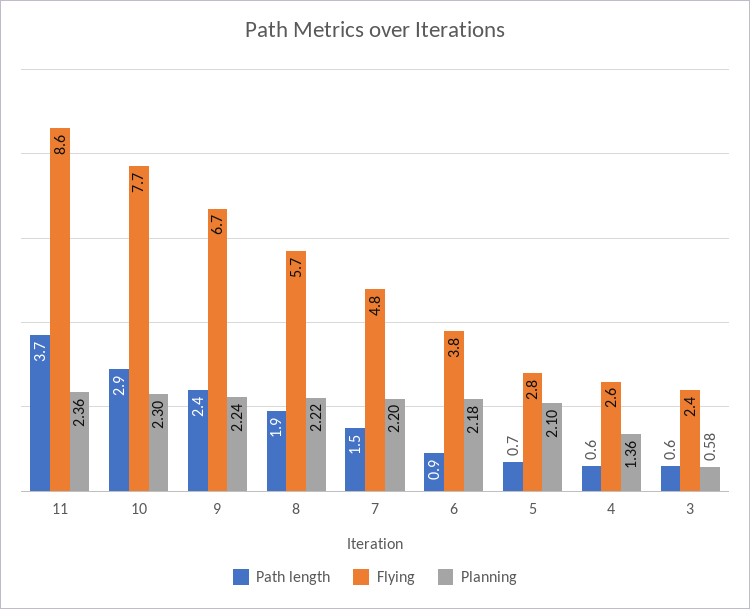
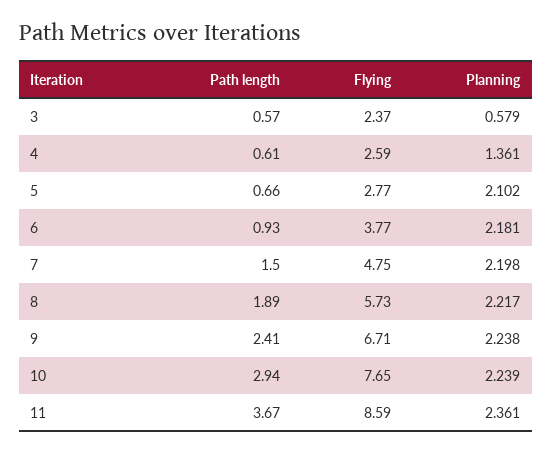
Planning, 10: 2.3 -> 2.239

